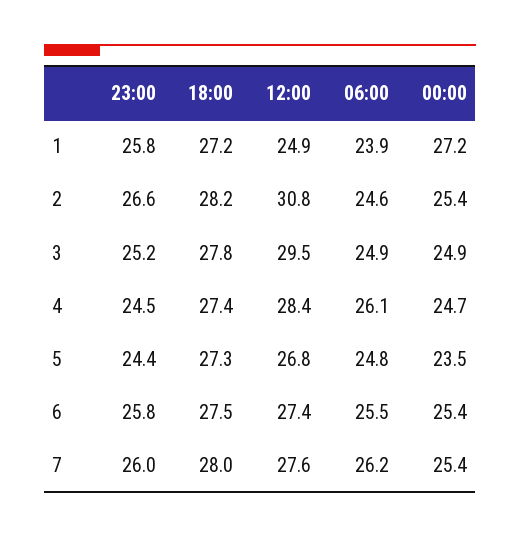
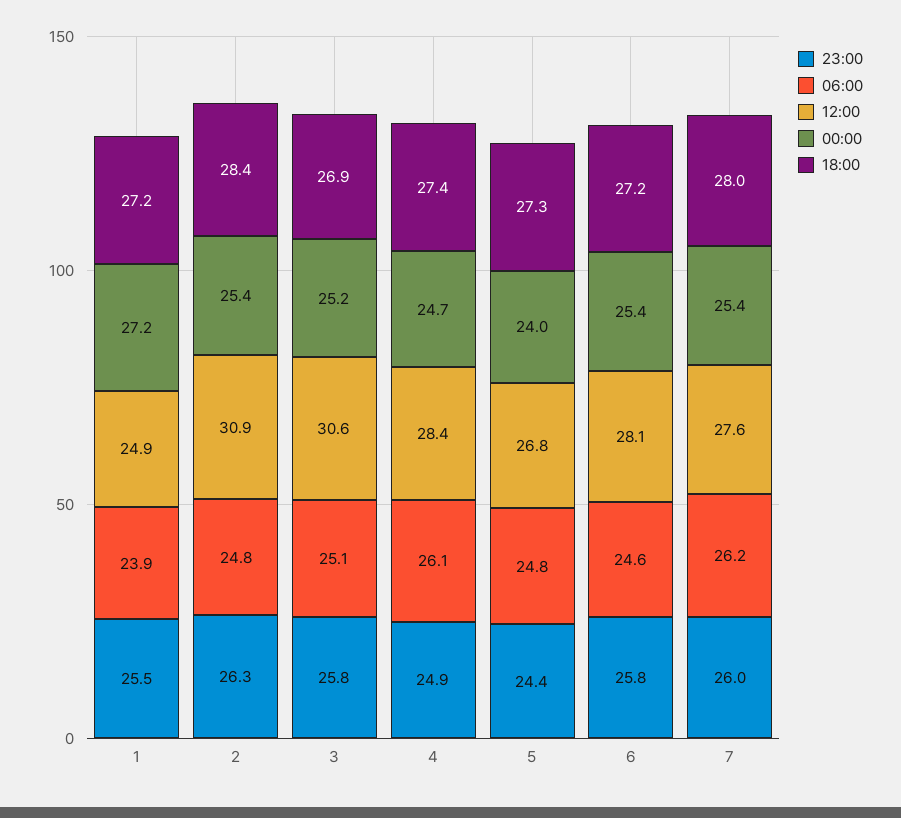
23:00, 1: 25.8 -> 25.5
23:00, 2: 26.6 -> 26.3
18:00, 2: 28.2 -> 28.4
12:00, 2: 30.8 -> 30.9
06:00, 2: 24.6 -> 24.8
23:00, 3: 25.2 -> 25.8
18:00, 3: 27.8 -> 26.9
12:00, 3: 29.5 -> 30.6
06:00, 3: 24.9 -> 25.1
00:00, 3: 24.9 -> 25.2
23:00, 4: 24.5 -> 24.9
00:00, 5: 23.5 -> 24
18:00, 6: 27.5 -> 27.2
12:00, 6: 27.4 -> 28.1
06:00, 6: 25.5 -> 24.6

